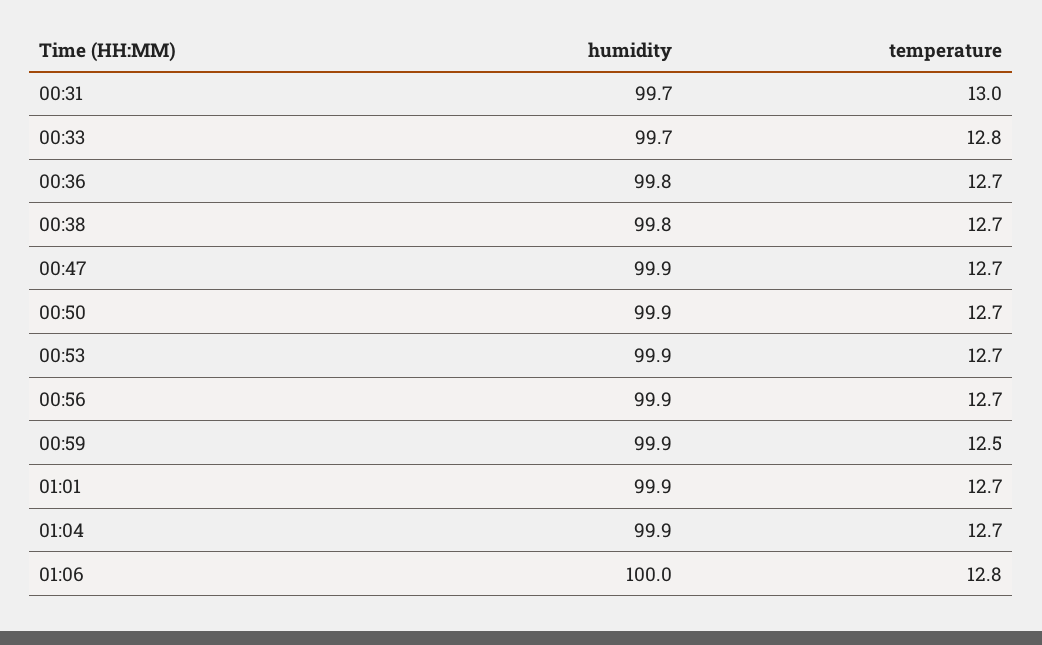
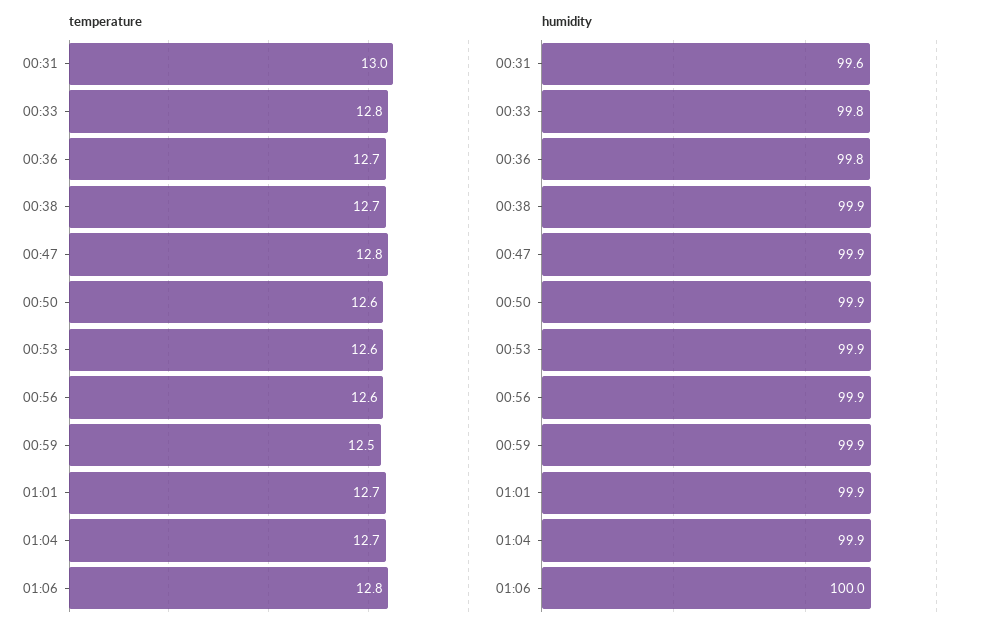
humidity, 00:31: 99.7 -> 99.6
humidity, 00:33: 99.7 -> 99.8
humidity, 00:38: 99.8 -> 99.9
temperature, 00:47: 12.7 -> 12.8
temperature, 00:50: 12.7 -> 12.6
temperature, 00:53: 12.7 -> 12.6
temperature, 00:56: 12.7 -> 12.6

